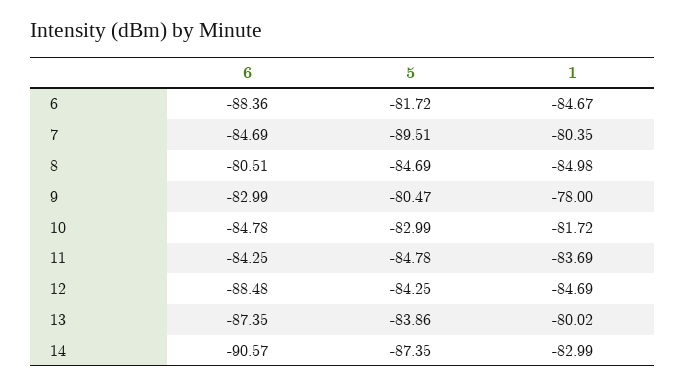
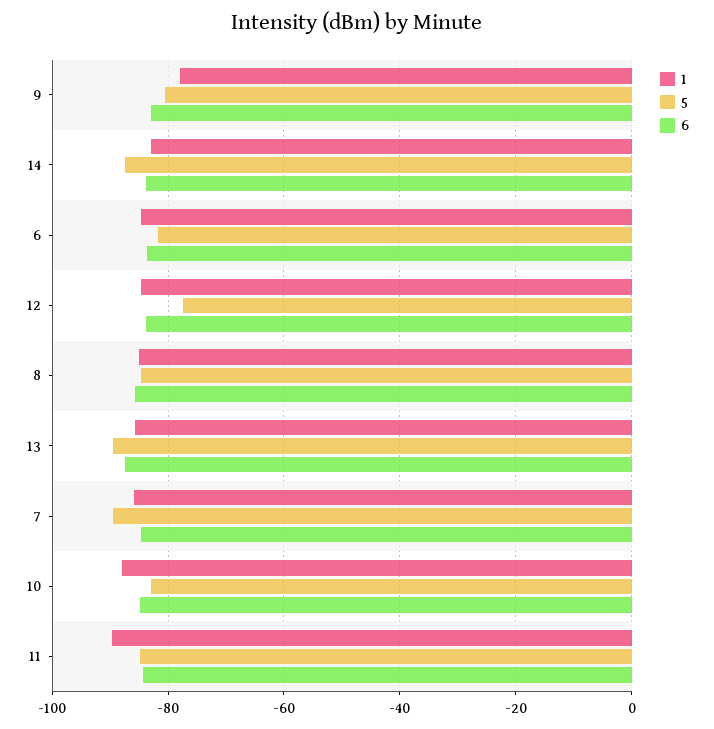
6, 6: -88.36 -> -84
1, 7: -80.35 -> -86
6, 8: -80.51 -> -86
1, 10: -81.72 -> -88
1, 11: -83.69 -> -90
6, 12: -88.48 -> -84
5, 12: -84.25 -> -78
5, 13: -83.86 -> -90
1, 13: -80.02 -> -86
6, 14: -90.57 -> -84

